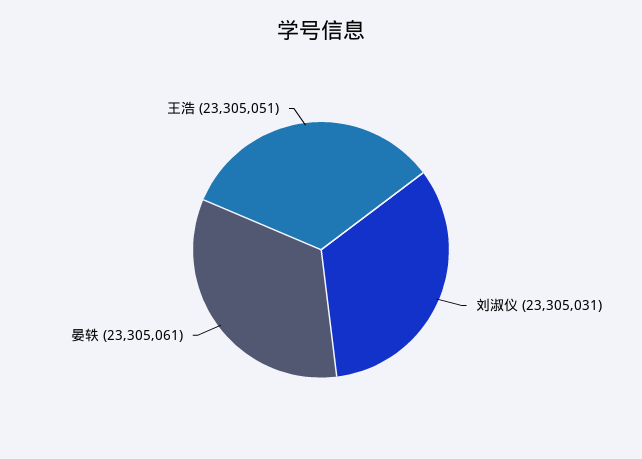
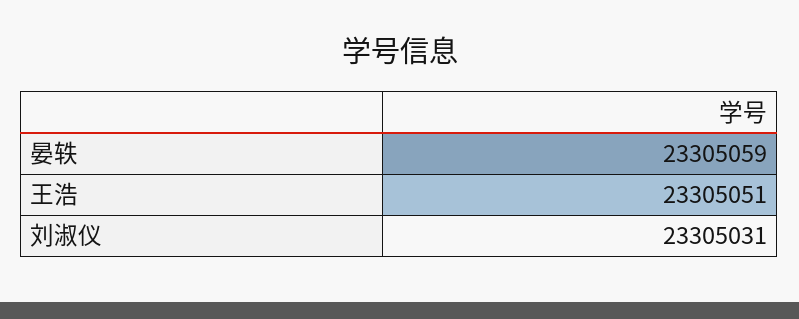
晏轶: 23305061 -> 23305059

